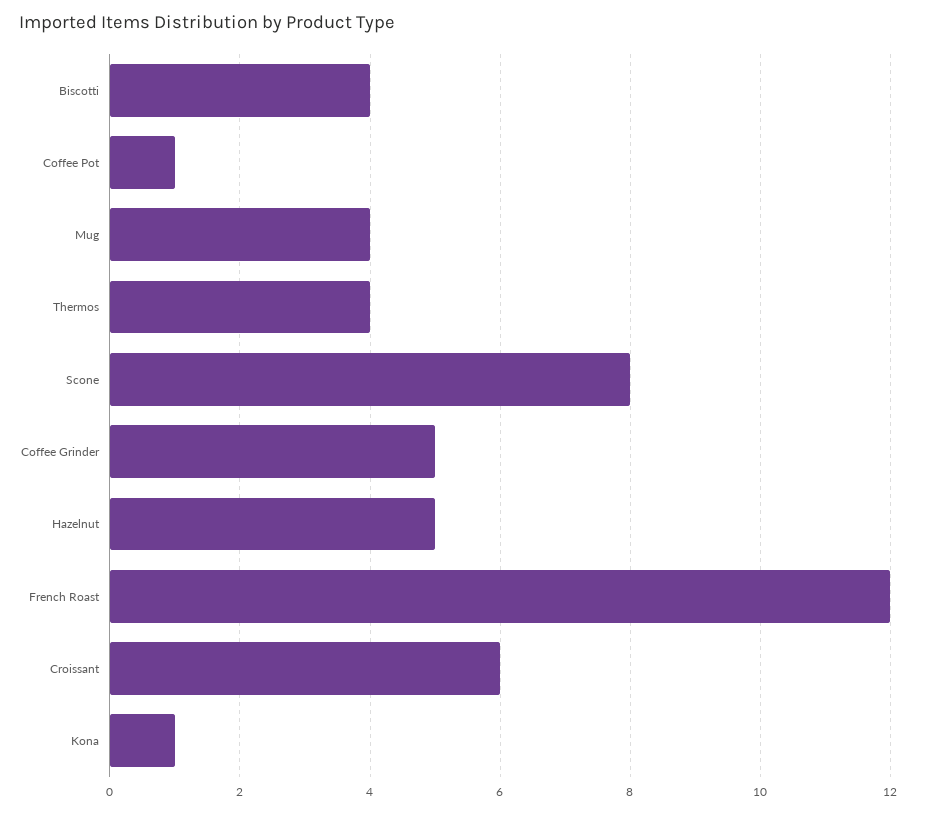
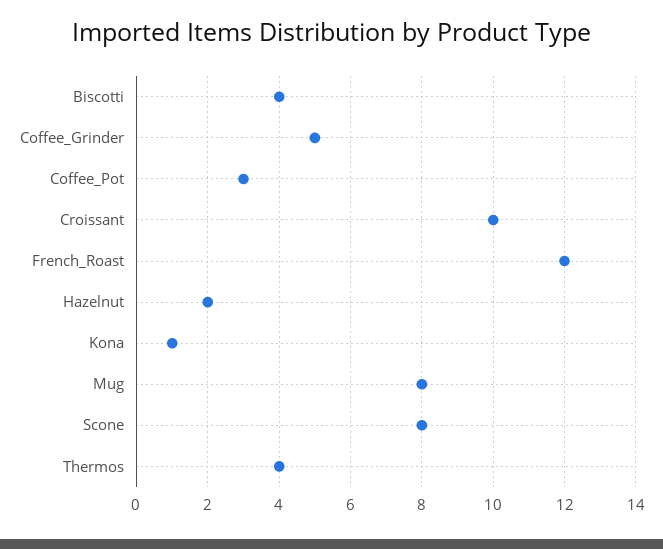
Coffee Pot: 1 -> 3
Mug: 4 -> 8
Hazelnut: 5 -> 2
Croissant: 6 -> 10

